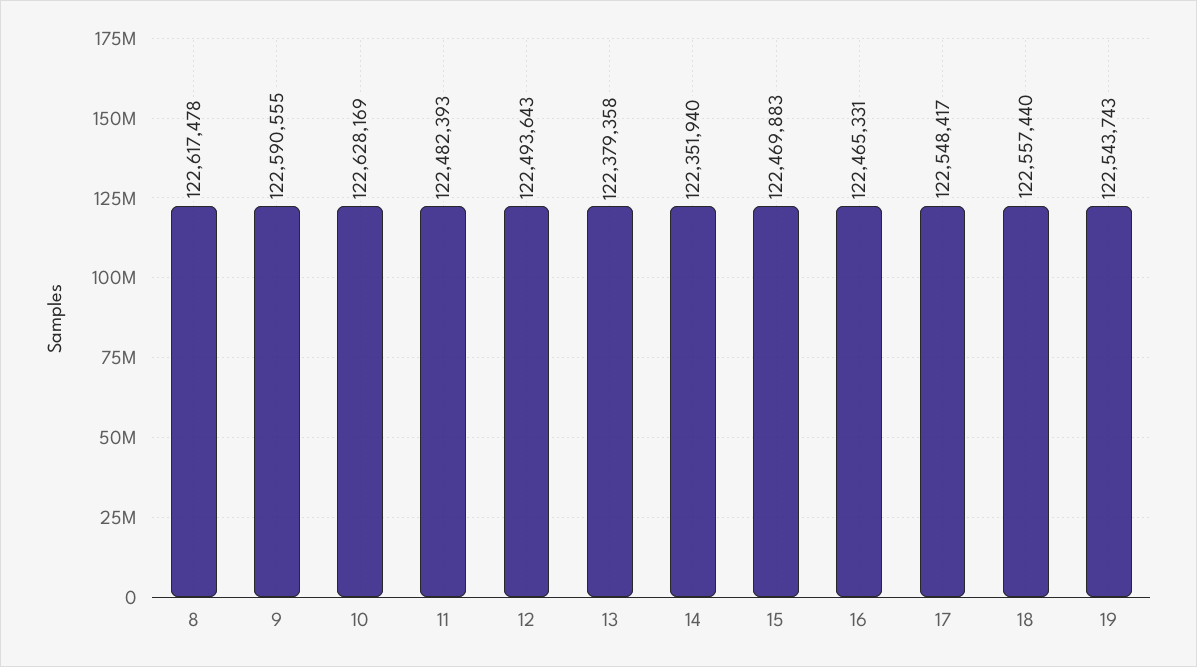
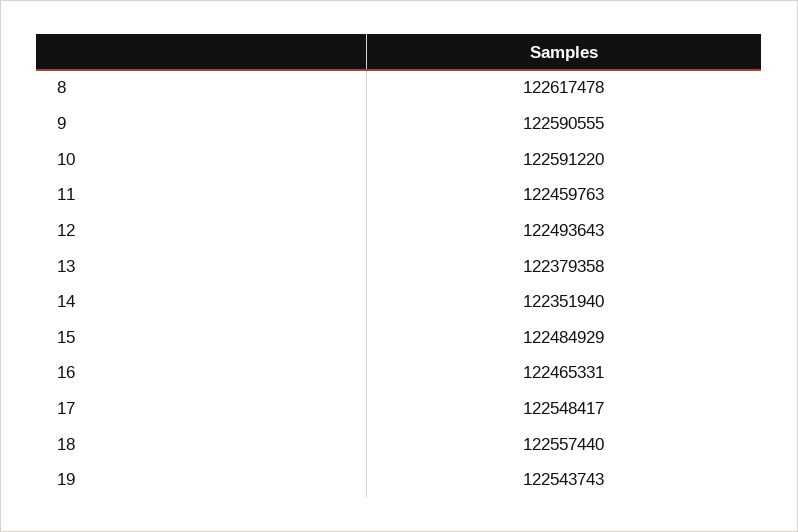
10: 122628169 -> 122591220
11: 122482393 -> 122459763
15: 122469883 -> 122484929

